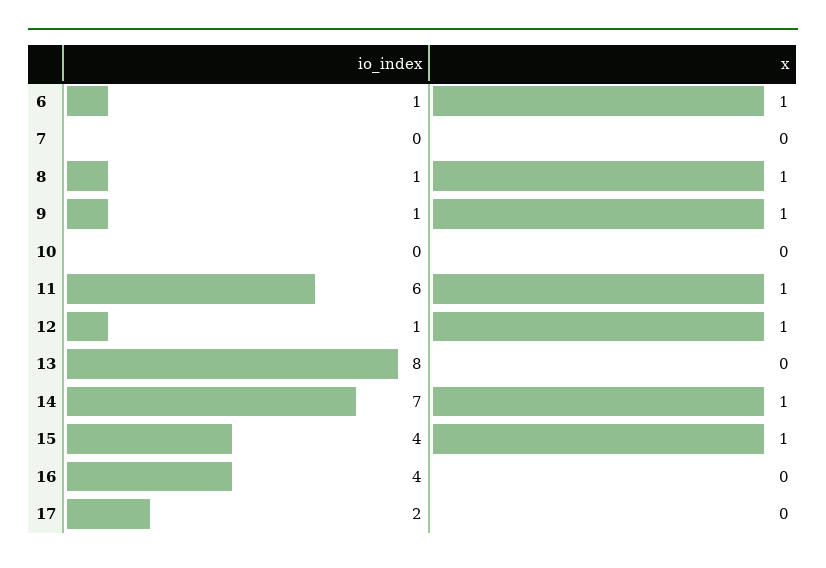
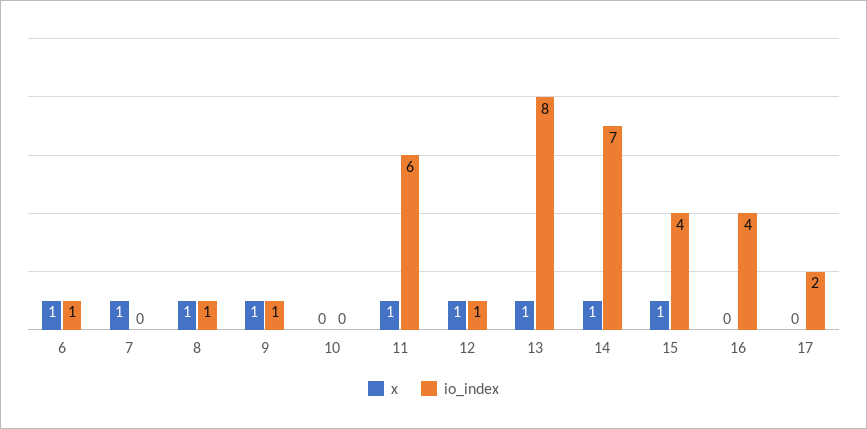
x, 7: 0 -> 1
x, 13: 0 -> 1

